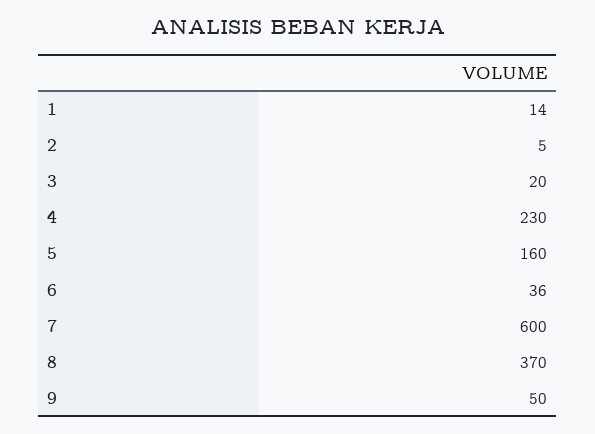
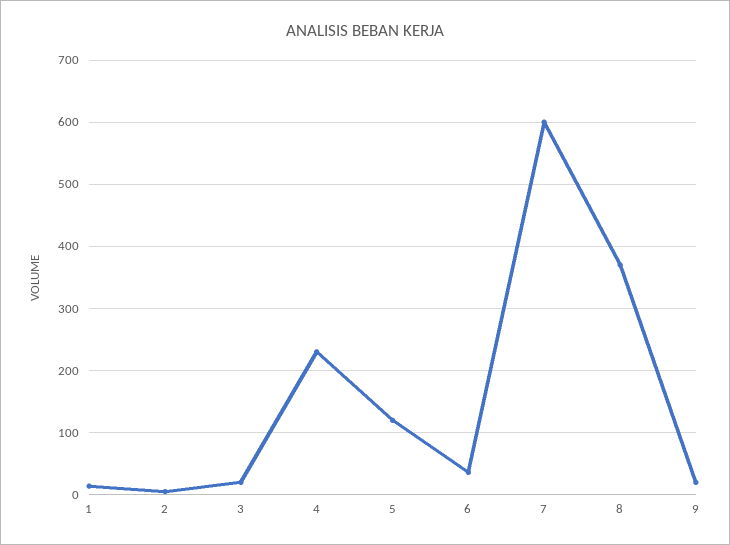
5: 160 -> 120
9: 50 -> 20

